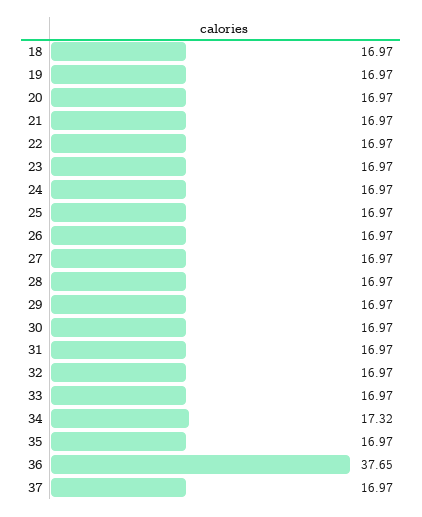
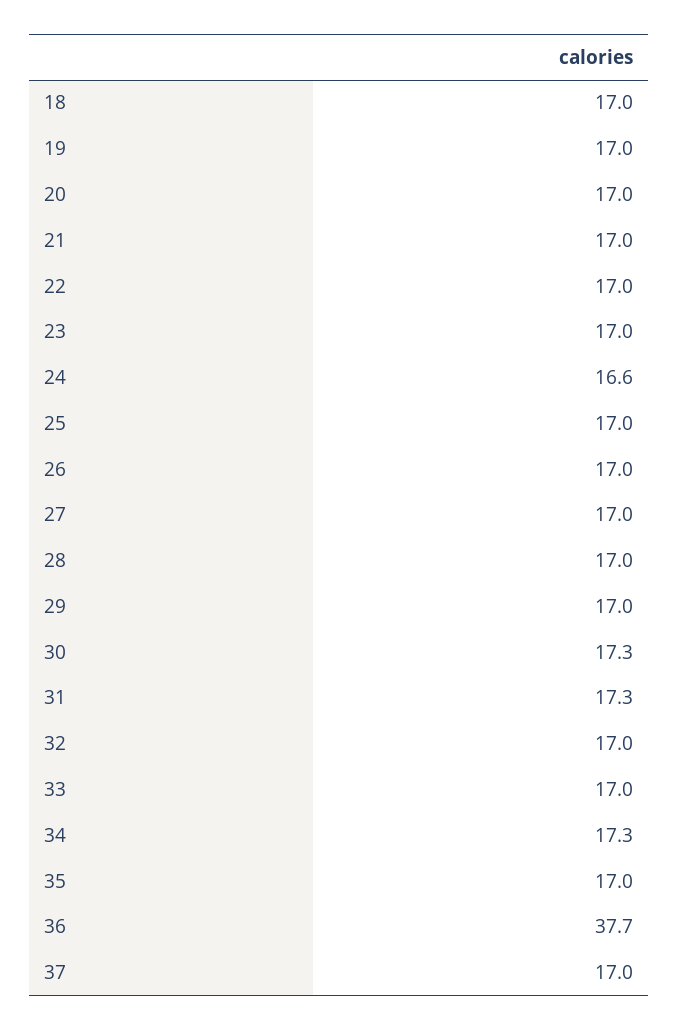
24: 16.97 -> 16.6
30: 16.97 -> 17.3
31: 16.97 -> 17.3

